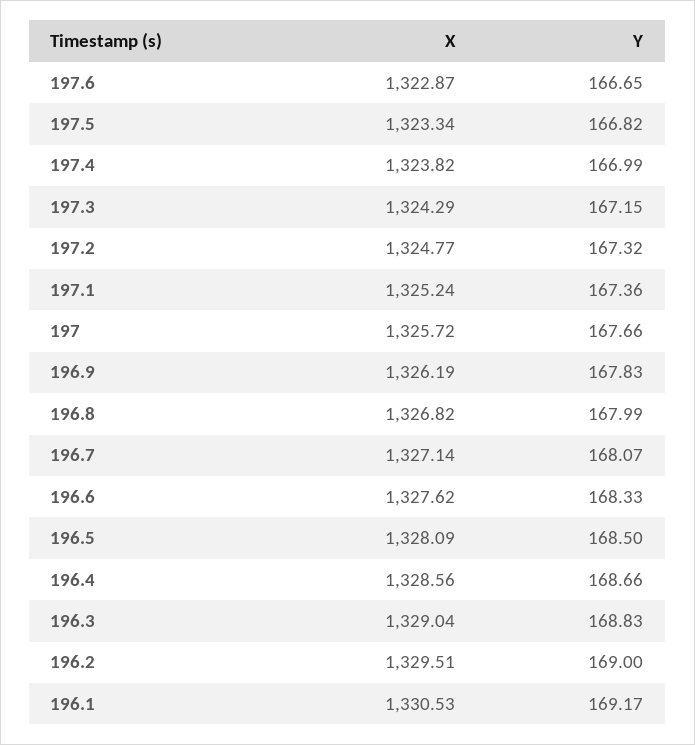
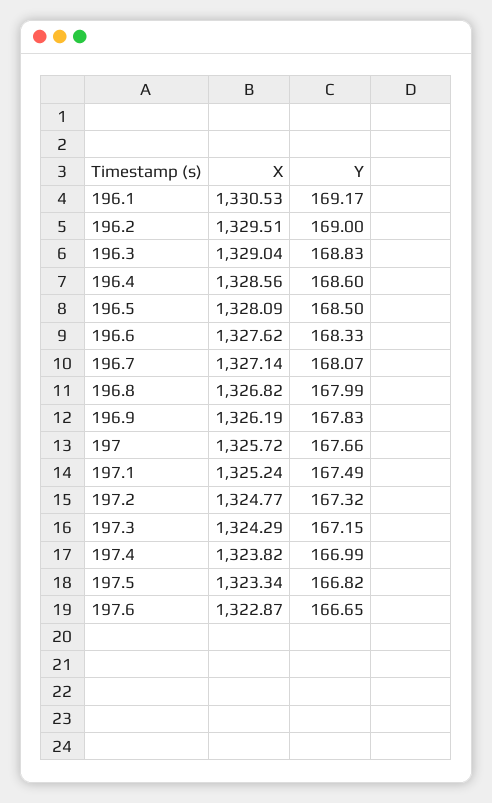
Y, 197.1: 167.36 -> 167.49
Y, 196.4: 168.66 -> 168.6

